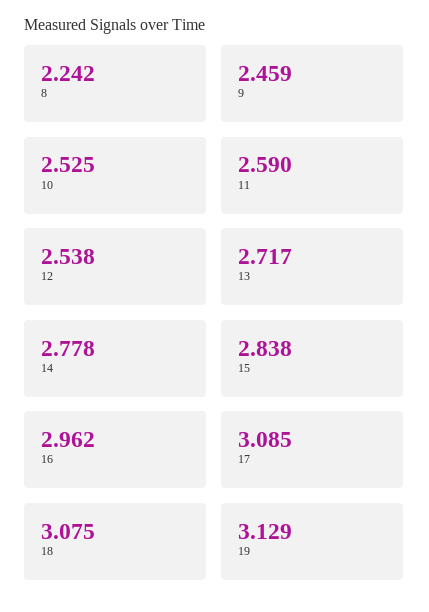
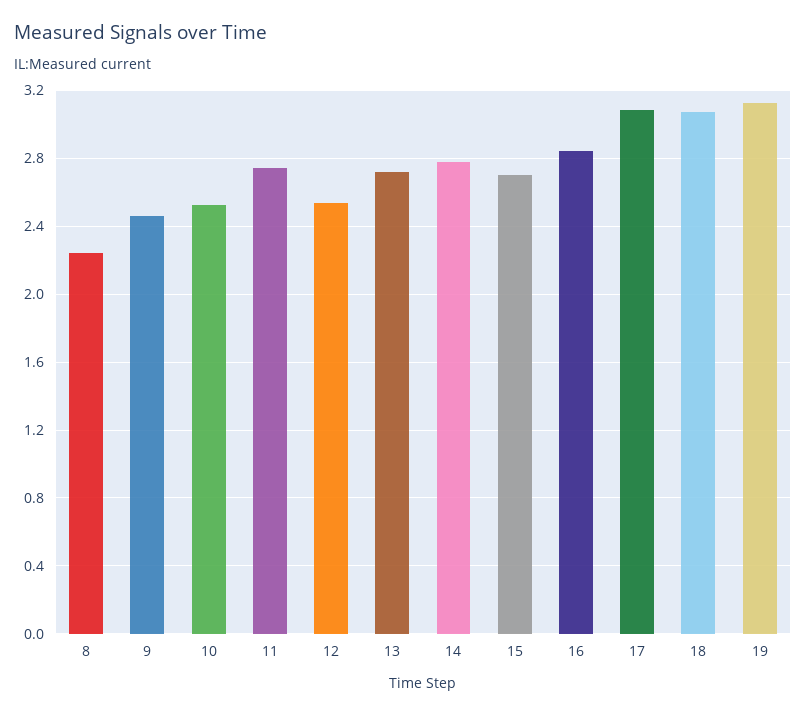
11: 2.59 -> 2.75
15: 2.838 -> 2.7
16: 2.962 -> 2.85

